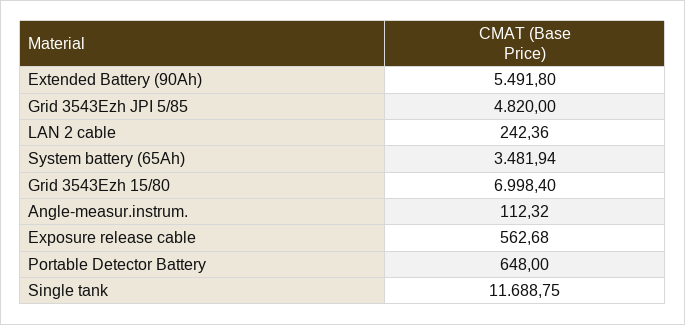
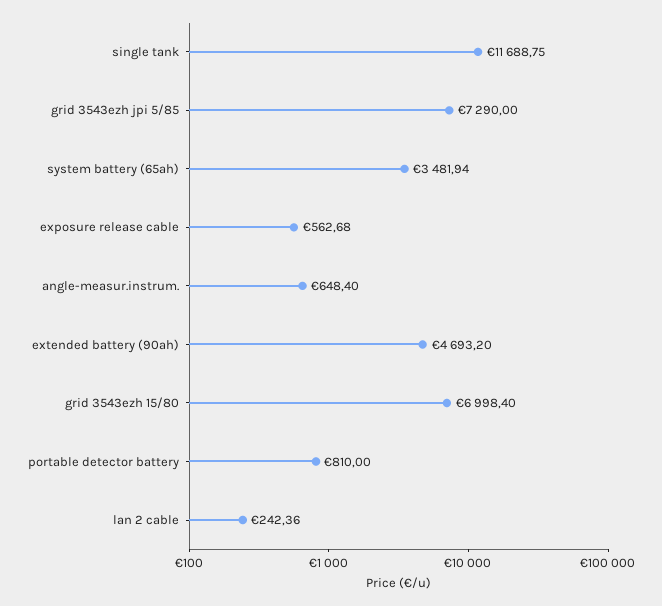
Extended Battery (90Ah): 5491.8 -> 4693.2
Grid 3543Ezh JPI 5/85: 4820 -> 7290
Angle-measur.instrum.: 112.32 -> 648.4
Portable Detector Battery: 648 -> 810

